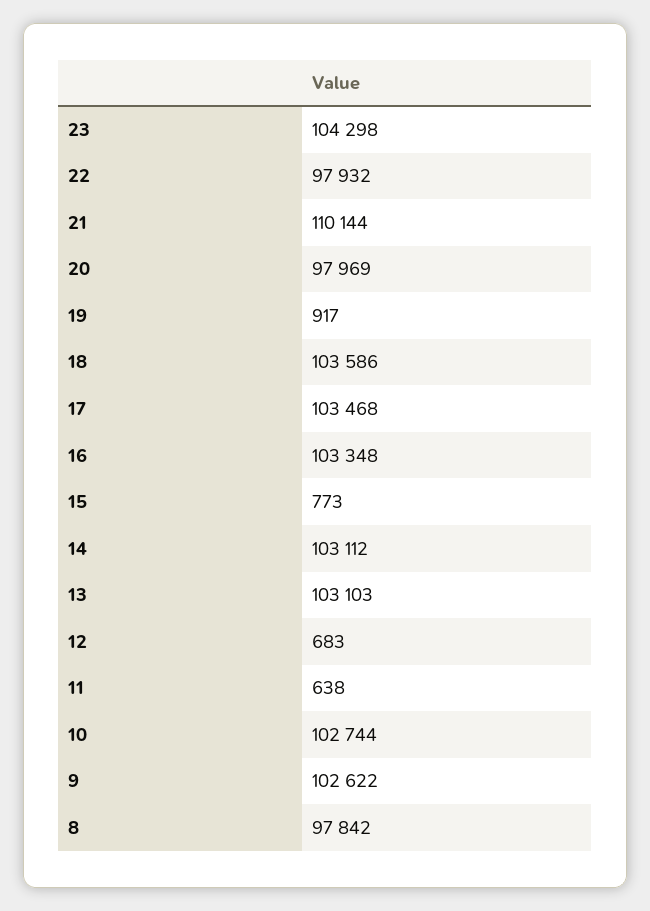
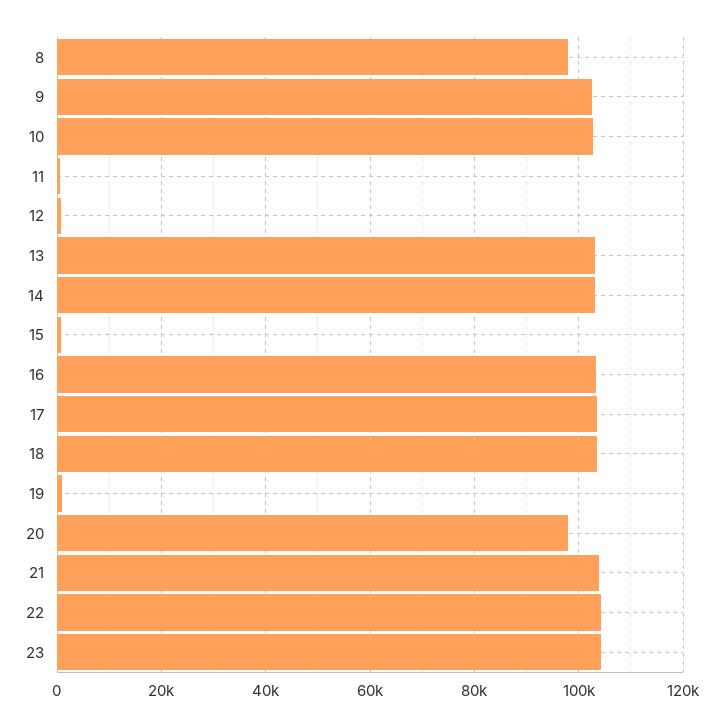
22: 97932 -> 104000
21: 110144 -> 104000

